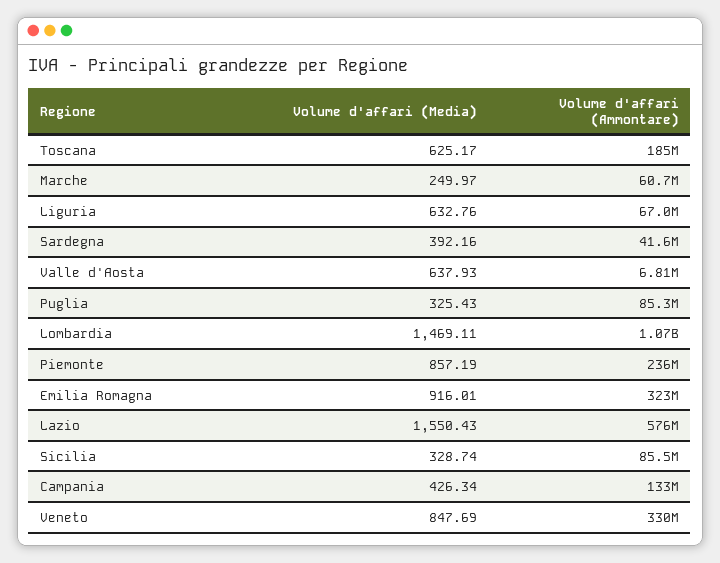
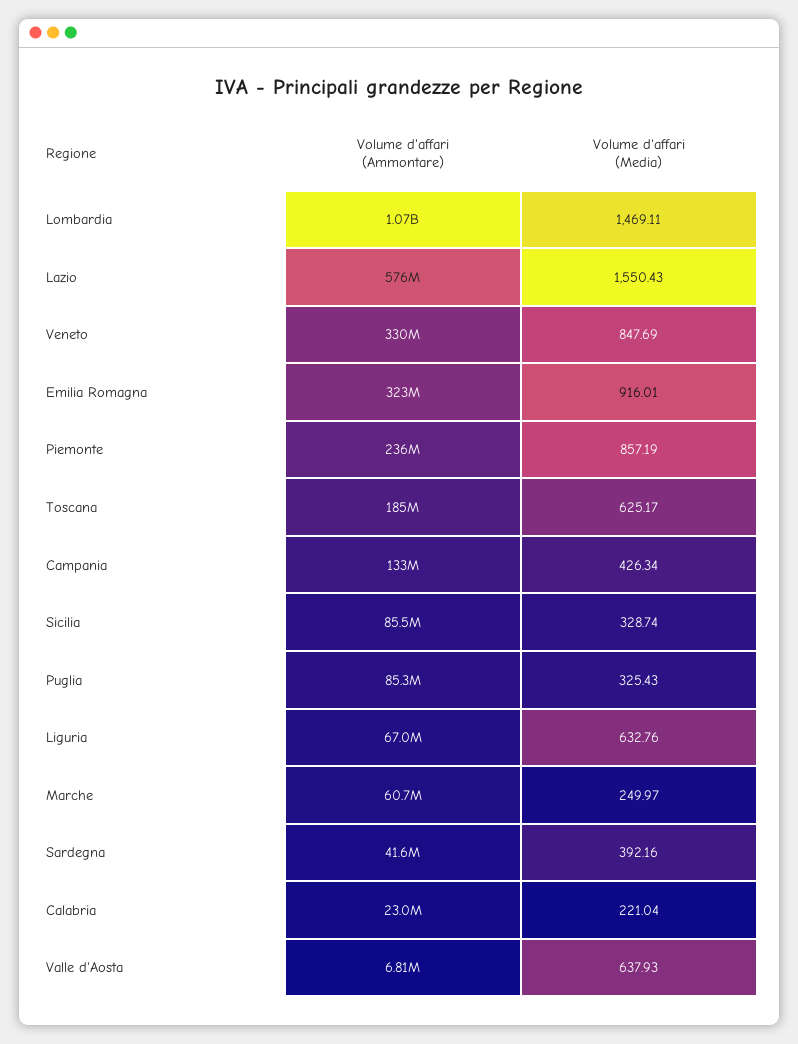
Volume d'affari (Ammontare), Calabria: none -> 23000000
Volume d'affari (Media), Calabria: none -> 221.04

